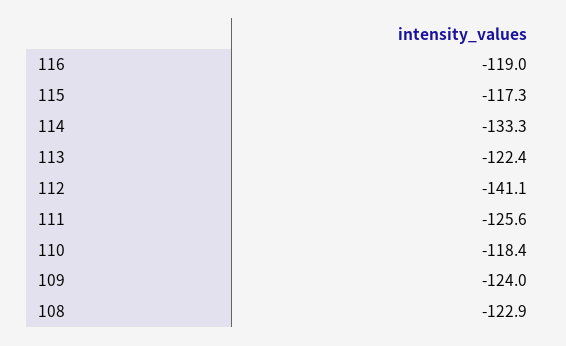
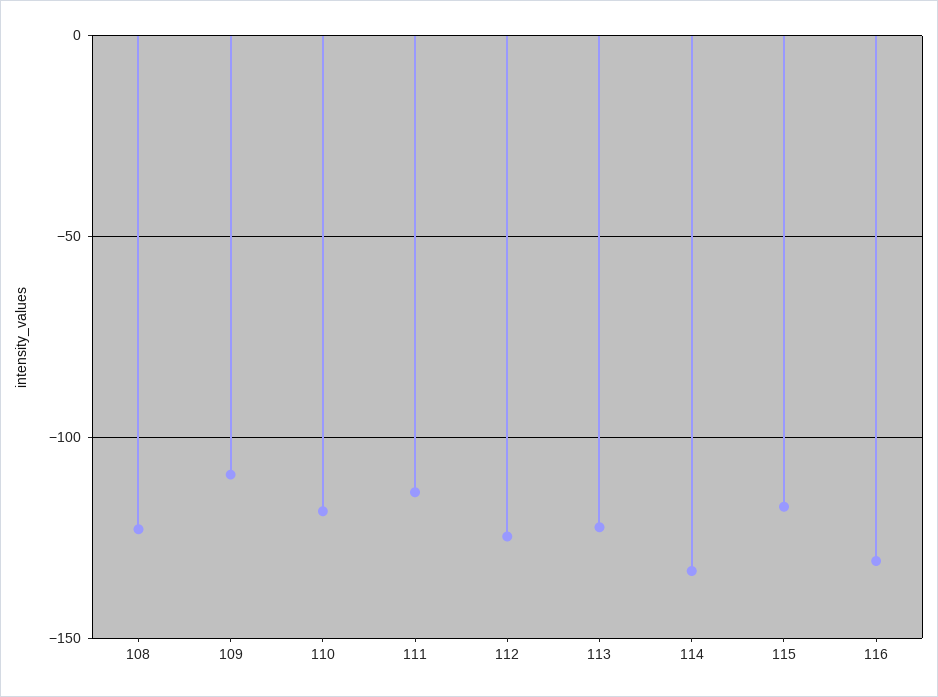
116: -119 -> -130
112: -141.1 -> -125
111: -125.6 -> -115
109: -124 -> -110

